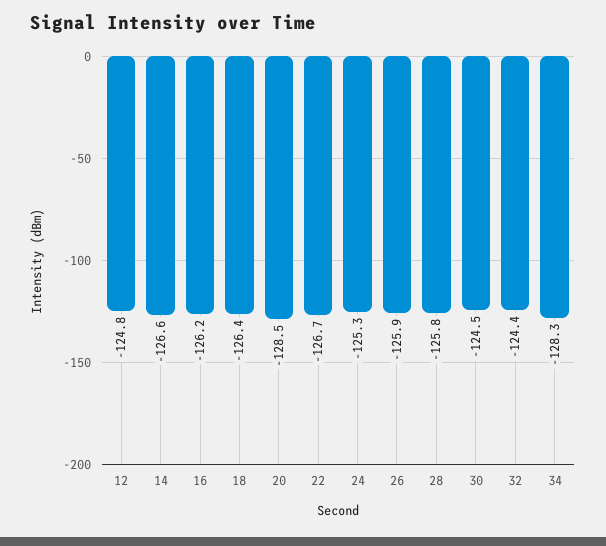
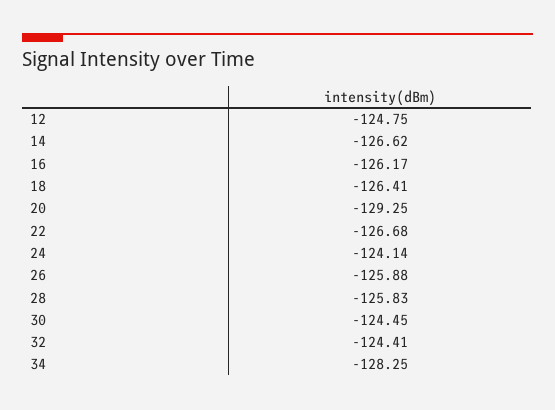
20: -128.5 -> -129.25
24: -125.3 -> -124.14

